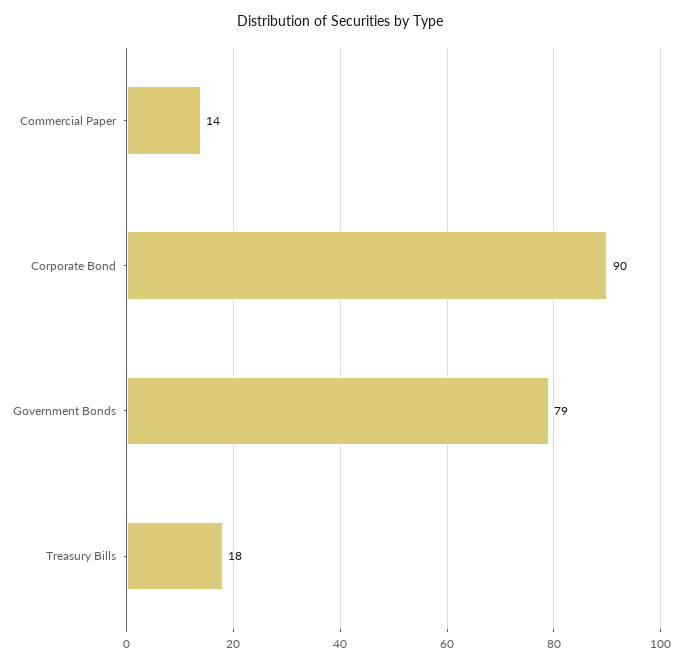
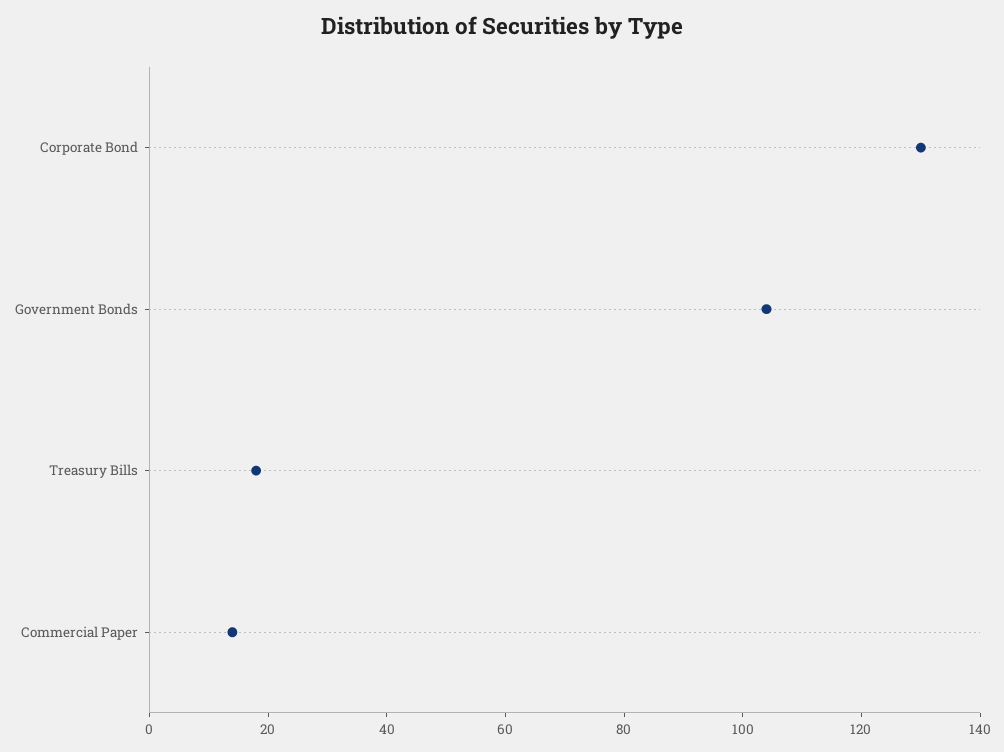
Corporate Bond: 90 -> 130
Government Bonds: 79 -> 105

